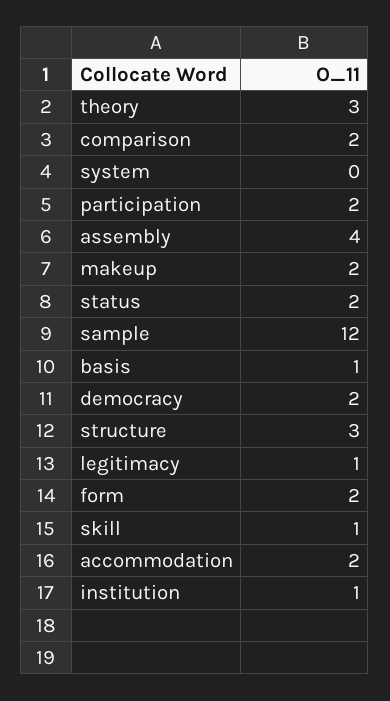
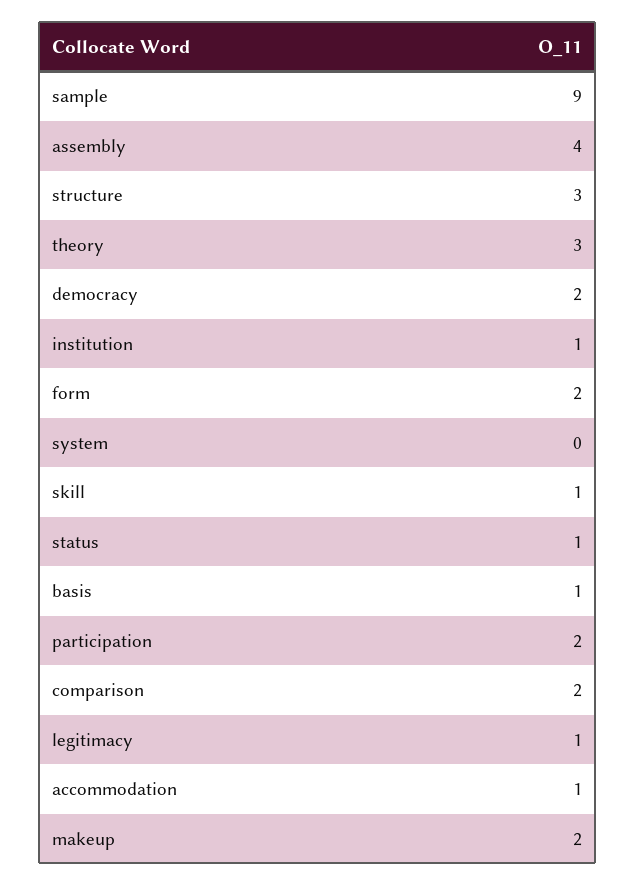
status: 2 -> 1
sample: 12 -> 9
accommodation: 2 -> 1

